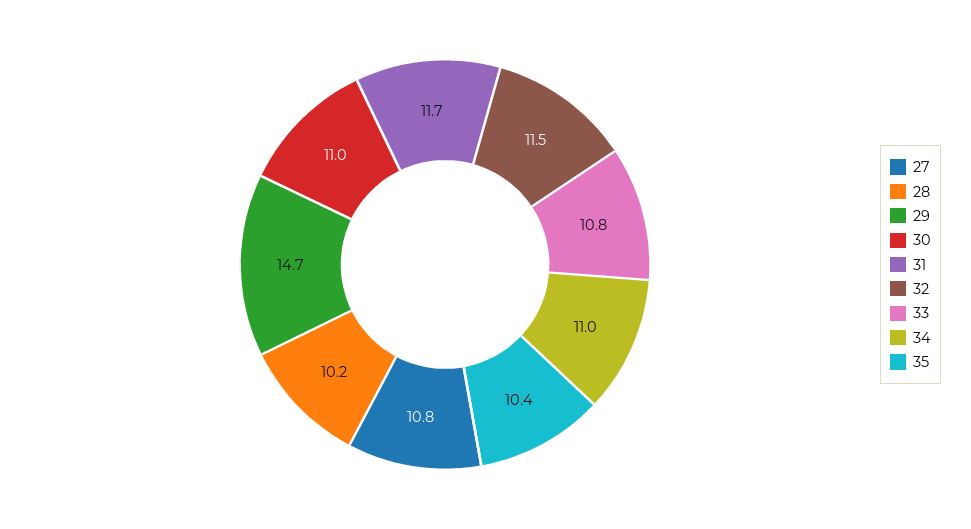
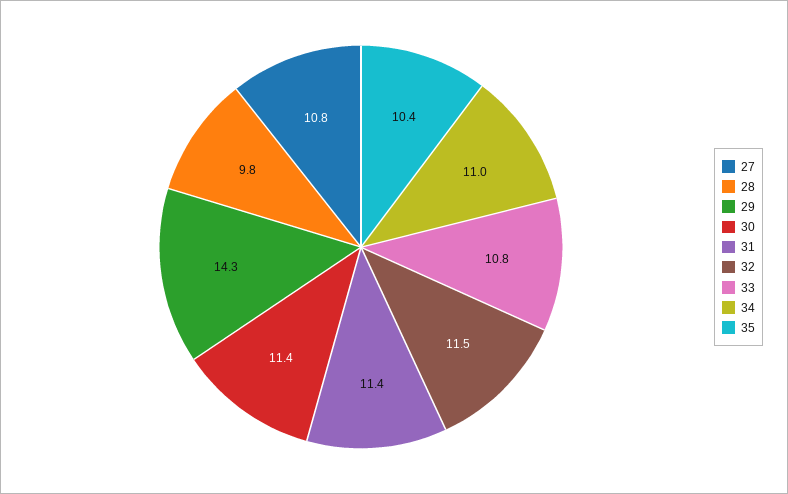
28: 10.2 -> 9.8
29: 14.7 -> 14.3
30: 11 -> 11.4
31: 11.7 -> 11.4

